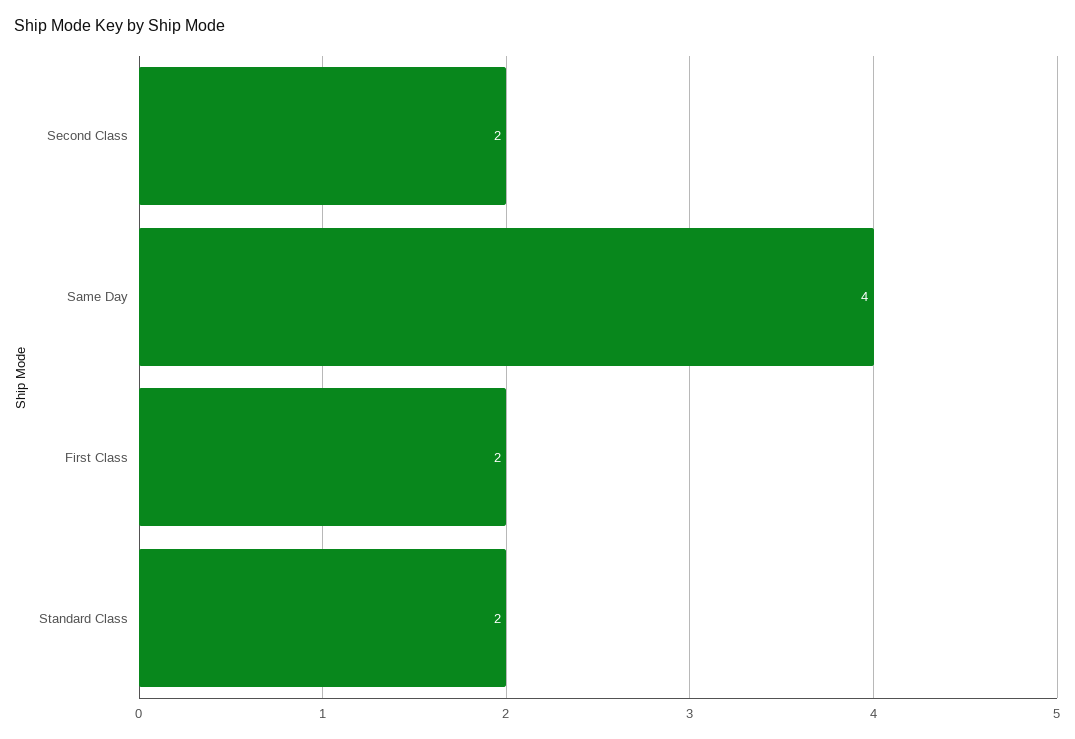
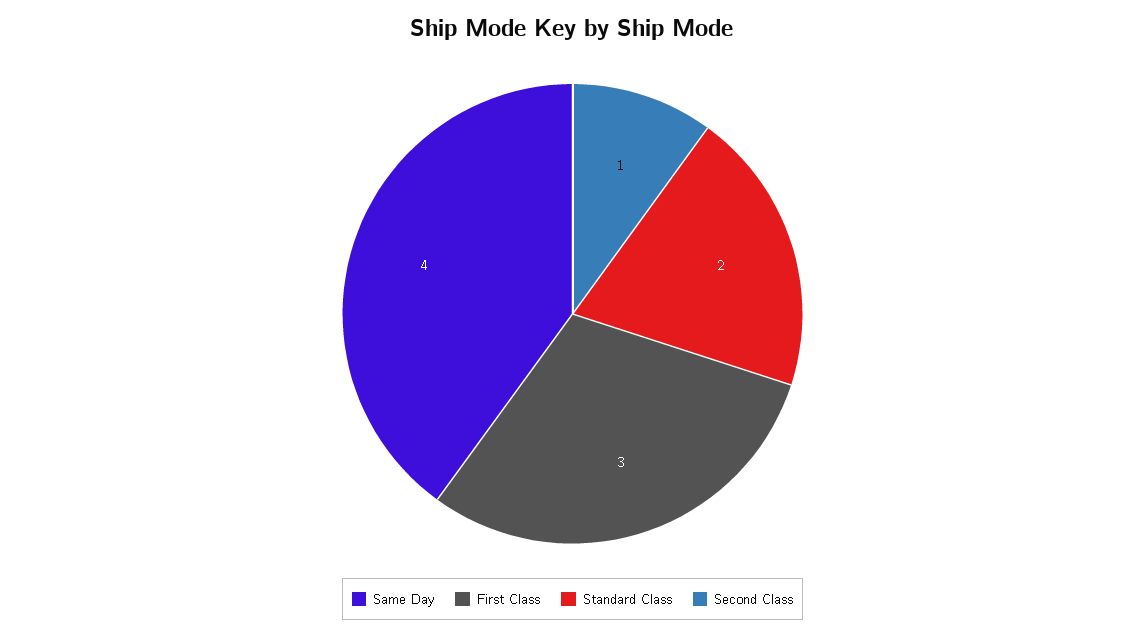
Second Class: 2 -> 1
First Class: 2 -> 3

